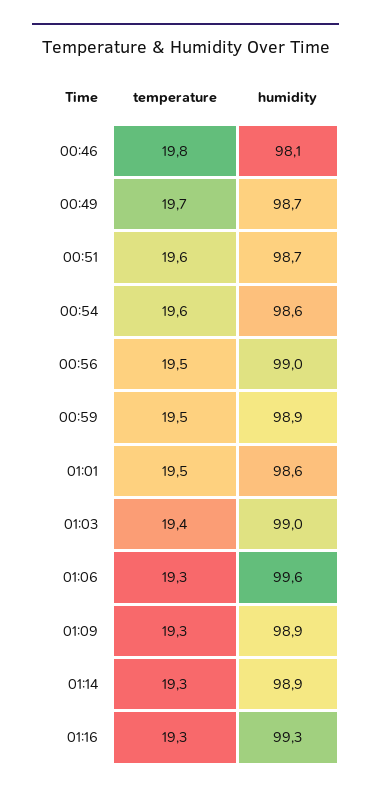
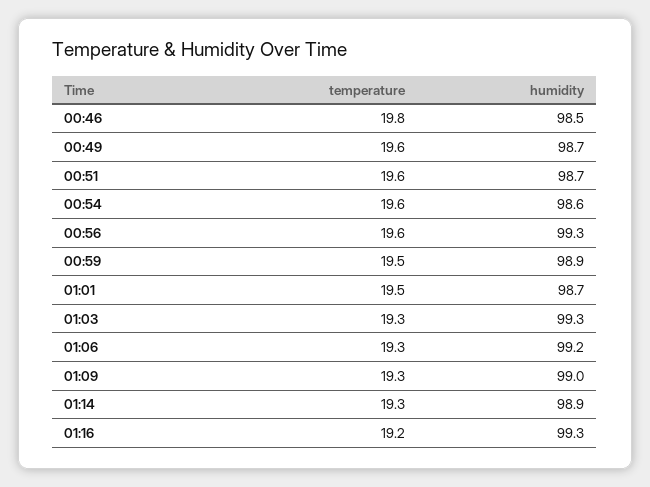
humidity, 00:46: 98.1 -> 98.5
temperature, 00:49: 19.7 -> 19.6
temperature, 00:56: 19.5 -> 19.6
humidity, 00:56: 99 -> 99.3
humidity, 01:01: 98.6 -> 98.7
temperature, 01:03: 19.4 -> 19.3
humidity, 01:03: 99 -> 99.3
humidity, 01:06: 99.6 -> 99.2
humidity, 01:09: 98.9 -> 99
temperature, 01:16: 19.3 -> 19.2

